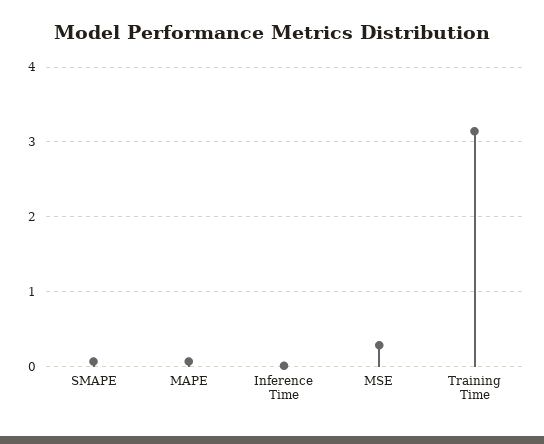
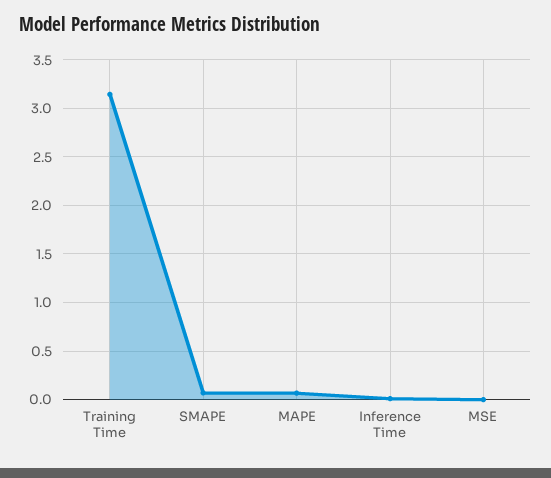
MSE: 0.3 -> 0

